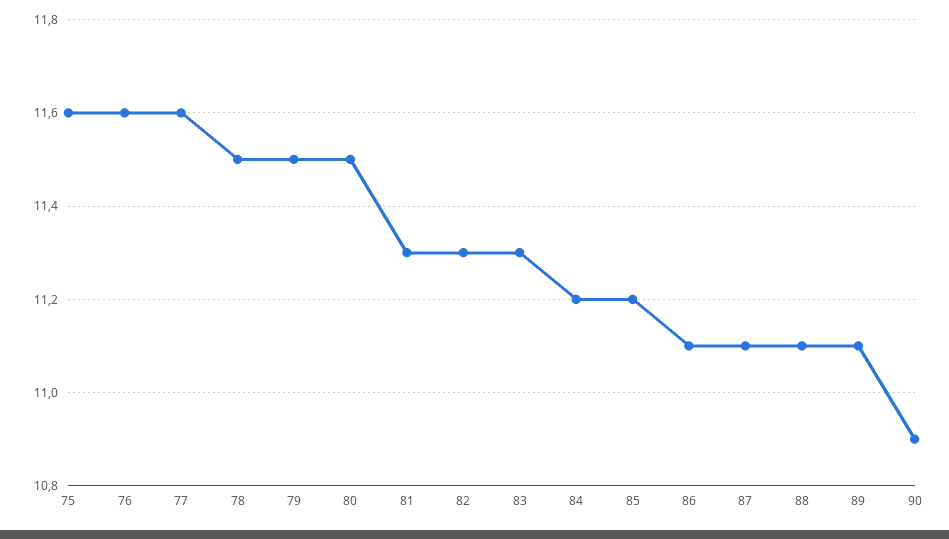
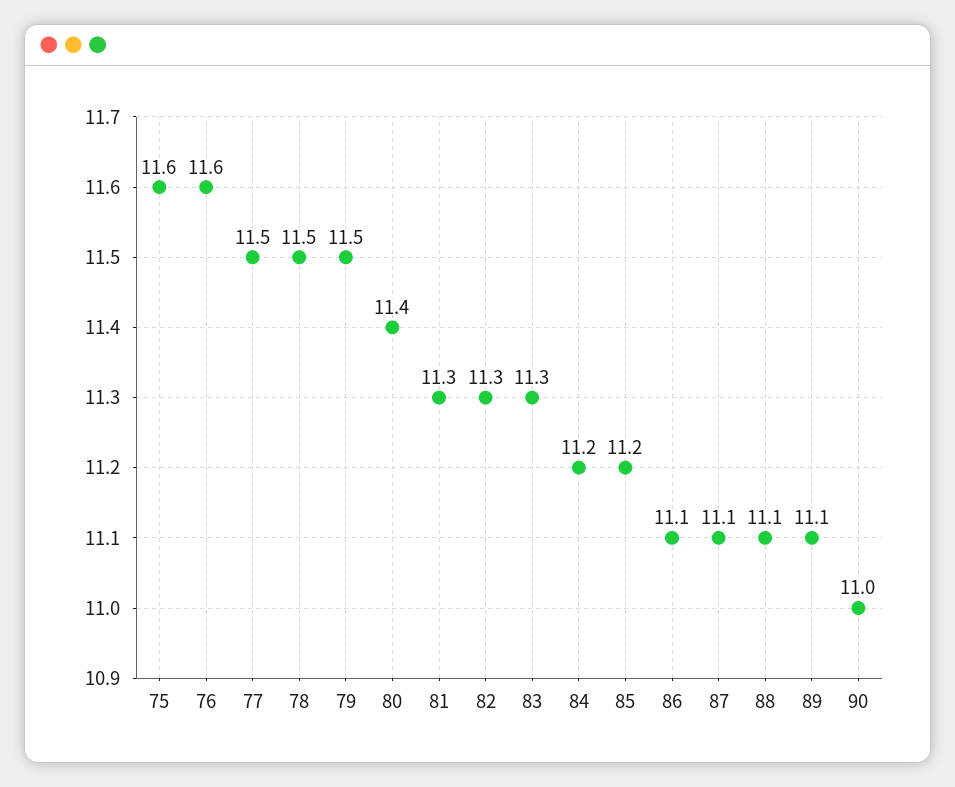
77: 11.6 -> 11.5
80: 11.5 -> 11.4
90: 10.9 -> 11

